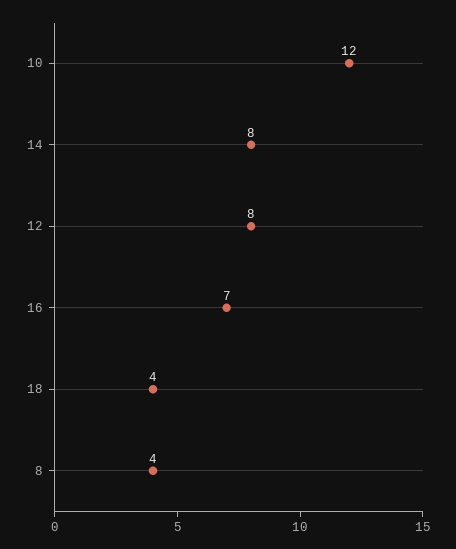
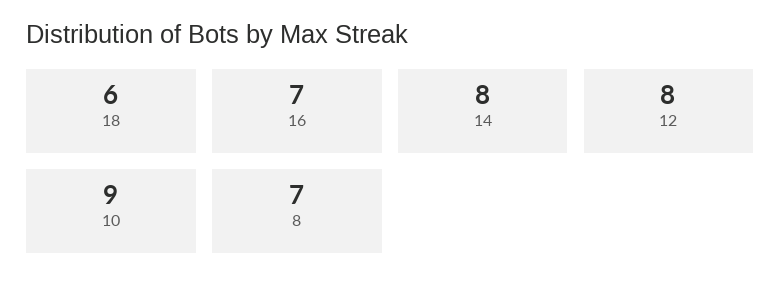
10: 12 -> 9
18: 4 -> 6
8: 4 -> 7

